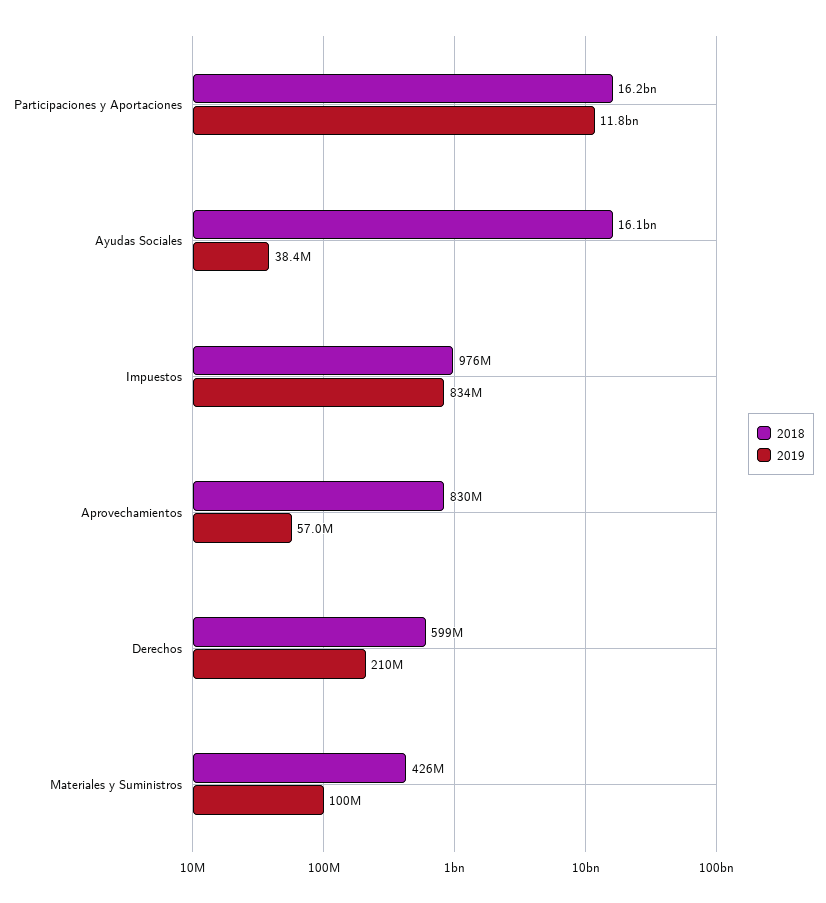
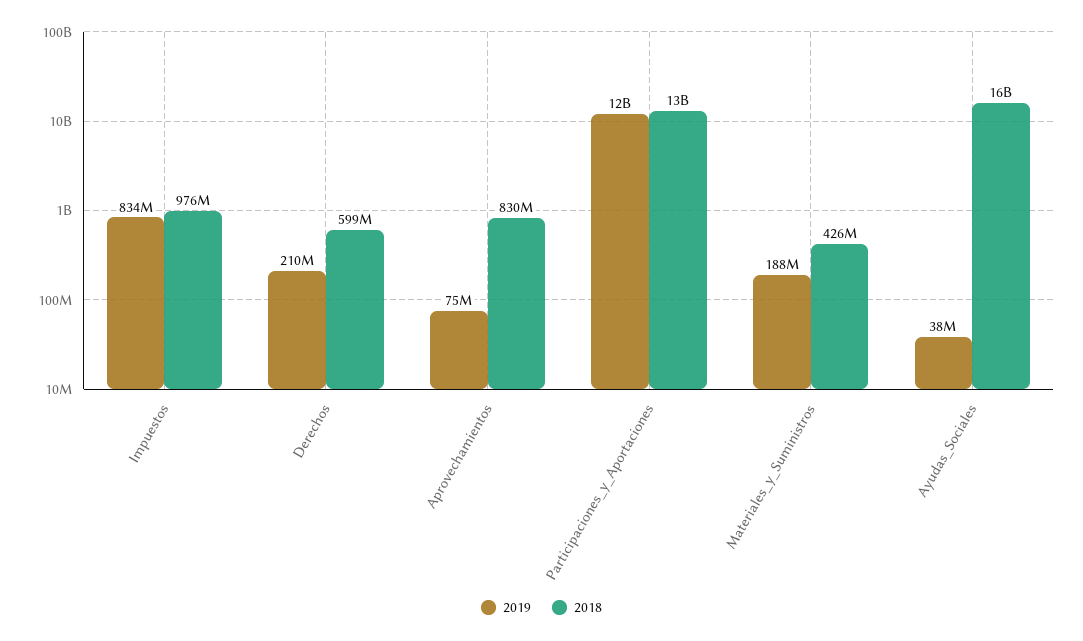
2018, Participaciones y Aportaciones: 16200000000 -> 13000000000
2019, Aprovechamientos: 57000000 -> 75000000
2019, Materiales y Suministros: 100000000 -> 188000000

